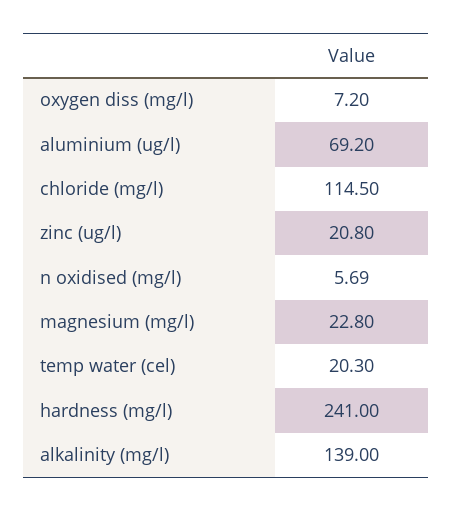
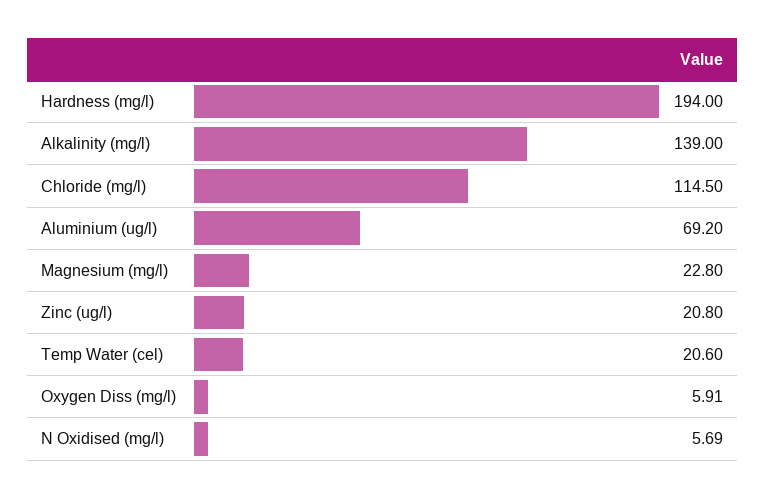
oxygen diss (mg/l): 7.2 -> 5.91
temp water (cel): 20.3 -> 20.6
hardness (mg/l): 241 -> 194

